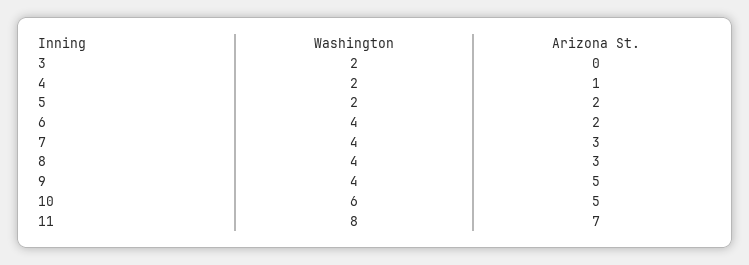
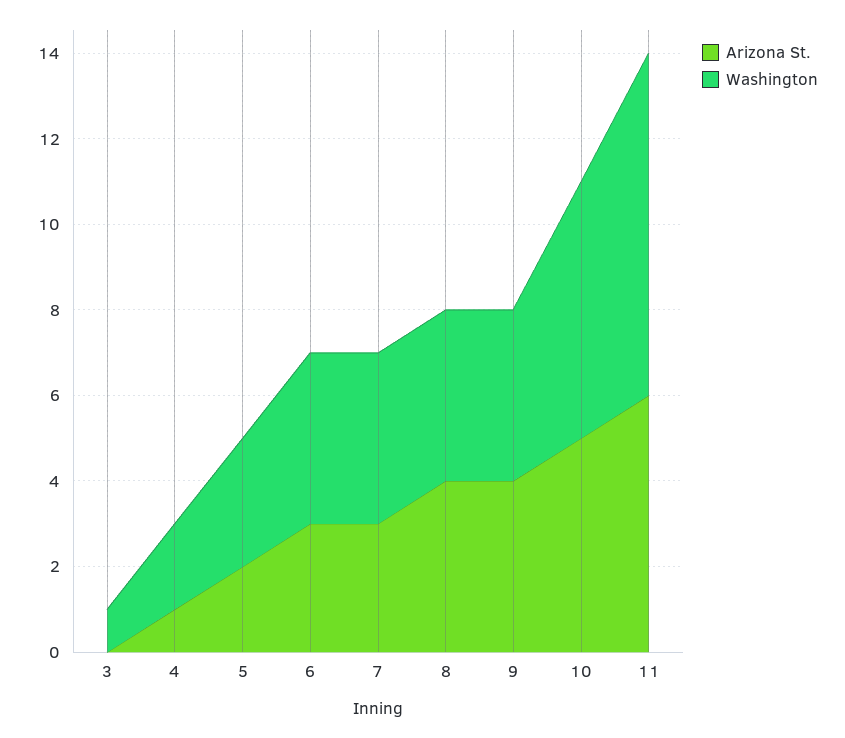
Washington, 3: 2 -> 1
Washington, 5: 2 -> 3
Arizona St., 6: 2 -> 3
Arizona St., 8: 3 -> 4
Arizona St., 9: 5 -> 4
Arizona St., 11: 7 -> 6

